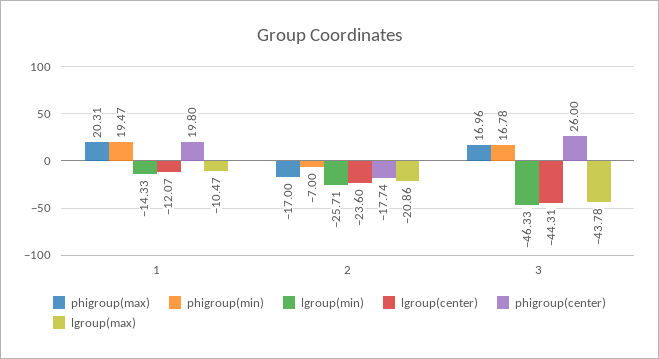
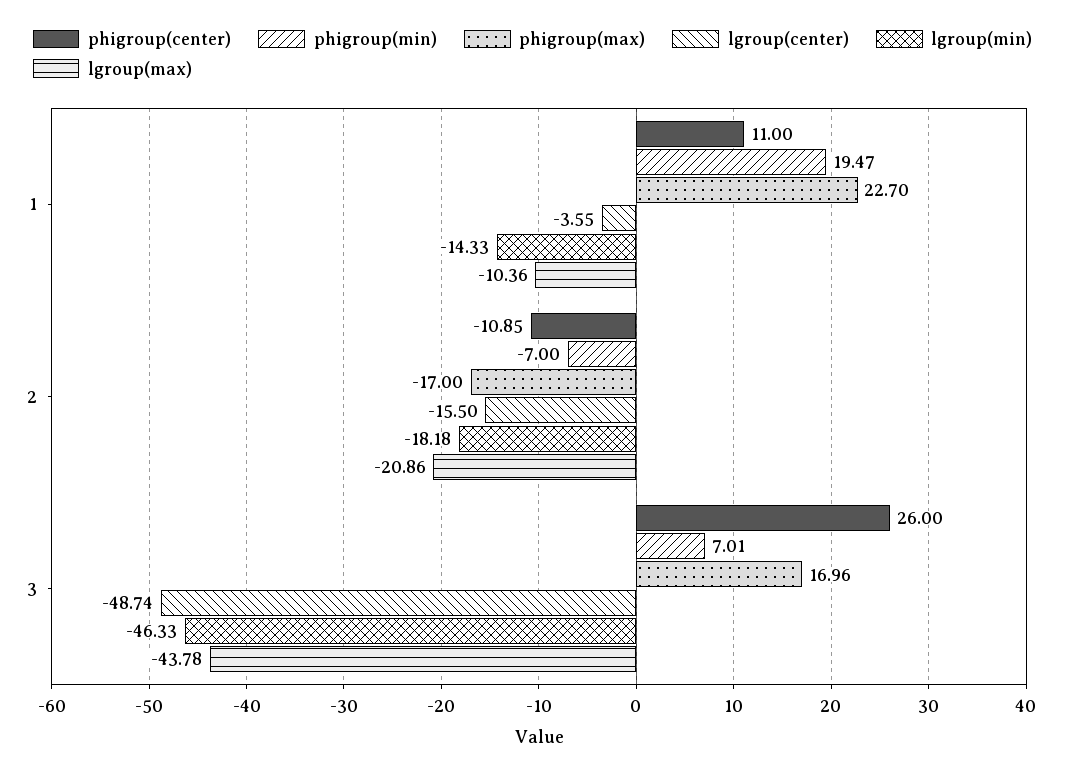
phigroup(max), 1: 20.31 -> 22.7
lgroup(center), 1: -12.07 -> -3.55
phigroup(center), 1: 19.8 -> 11
lgroup(max), 1: -10.47 -> -10.36
lgroup(min), 2: -25.71 -> -18.18
lgroup(center), 2: -23.6 -> -15.5
phigroup(center), 2: -17.74 -> -10.85
phigroup(min), 3: 16.78 -> 7.01
lgroup(center), 3: -44.31 -> -48.74

